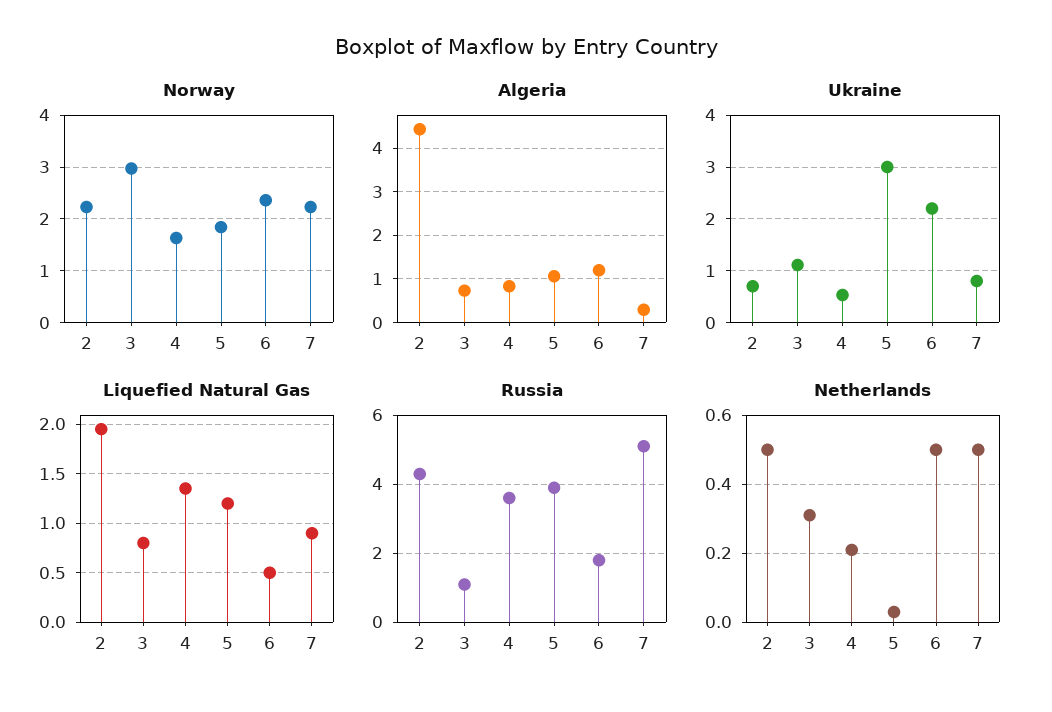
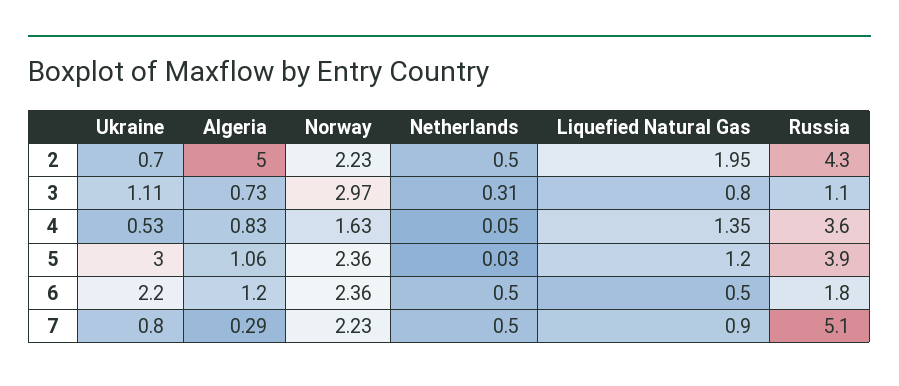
Norway, 5: 1.8 -> 2.36
Algeria, 2: 4.4 -> 5
Netherlands, 4: 0.2 -> 0.05

